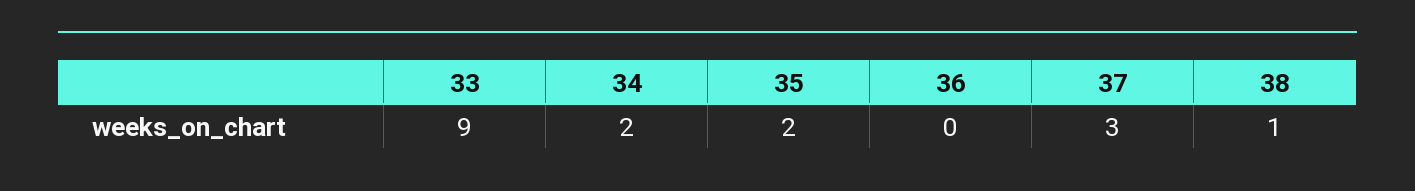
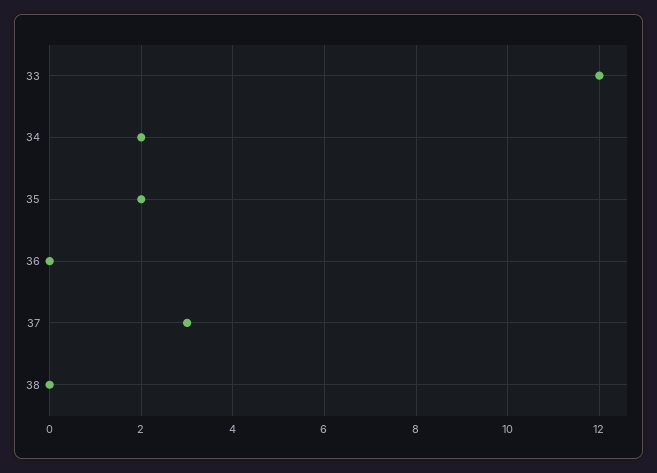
33: 9 -> 12
38: 1 -> 0

